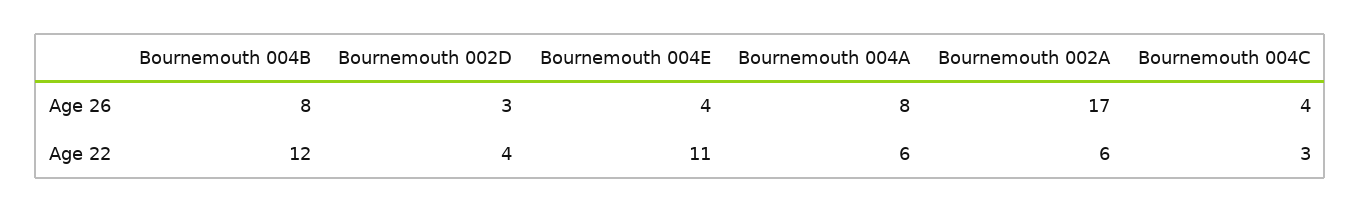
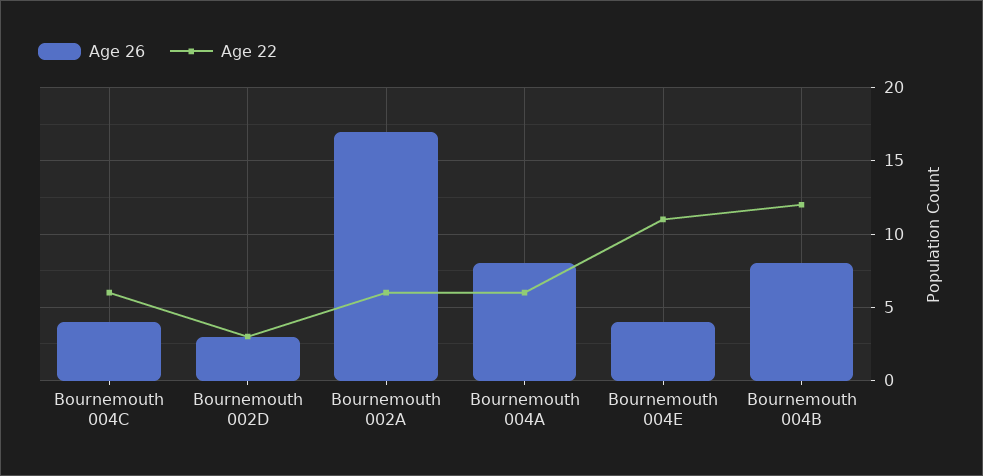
Age 22, Bournemouth 002D: 4 -> 3
Age 22, Bournemouth 004C: 3 -> 6

